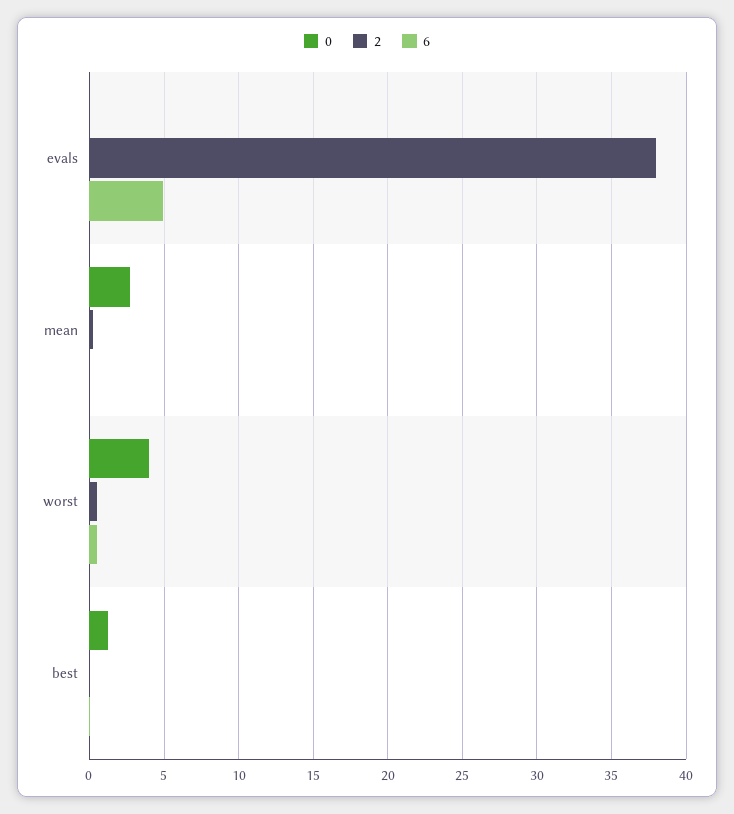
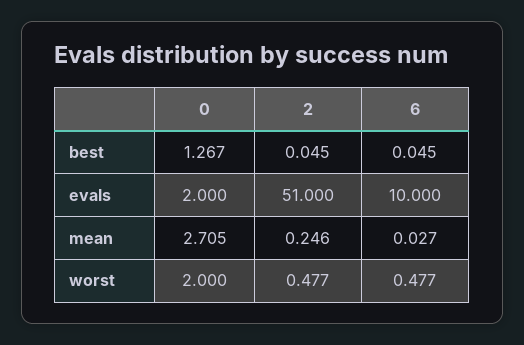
0, evals: 0 -> 2
2, evals: 38 -> 51
6, evals: 5 -> 10
0, worst: 4 -> 2

